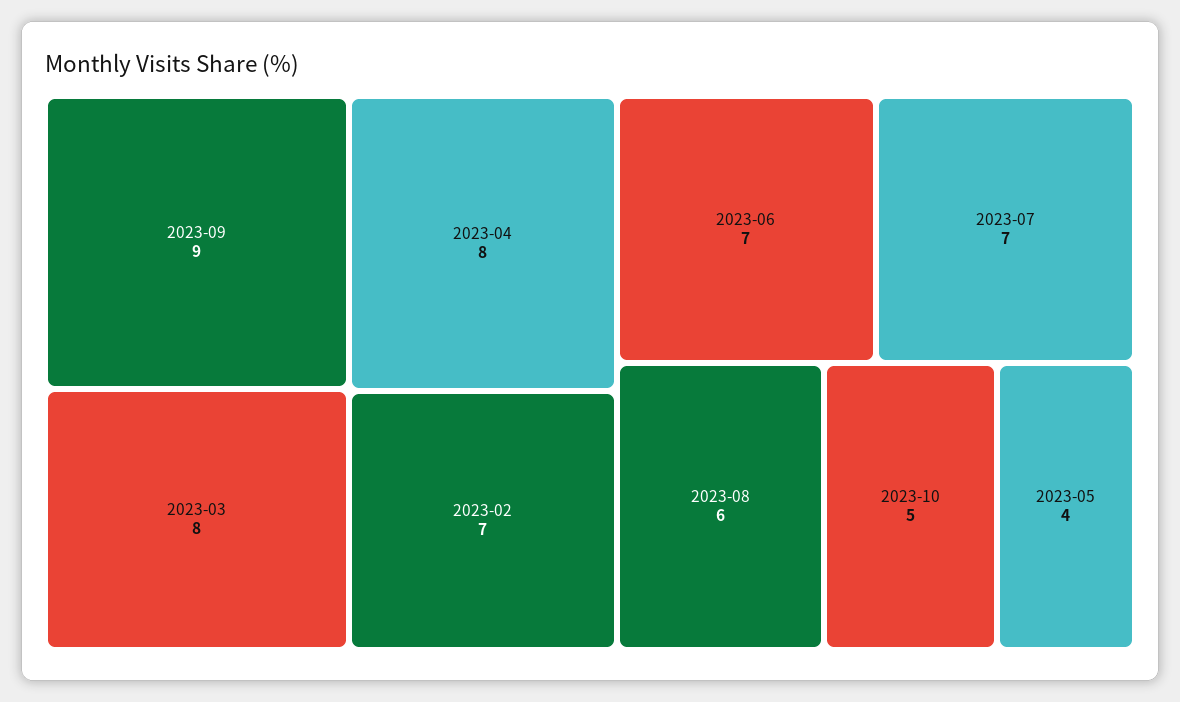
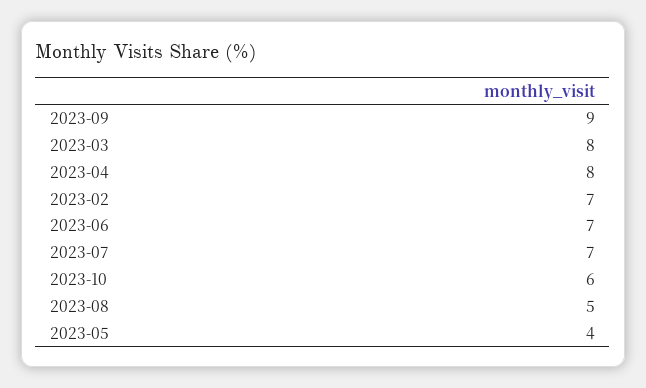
2023-08: 6 -> 5
2023-10: 5 -> 6

